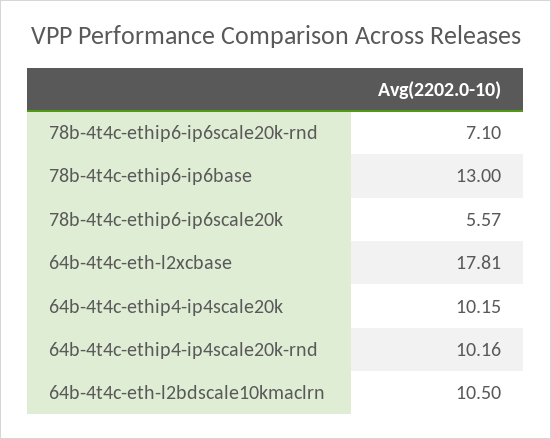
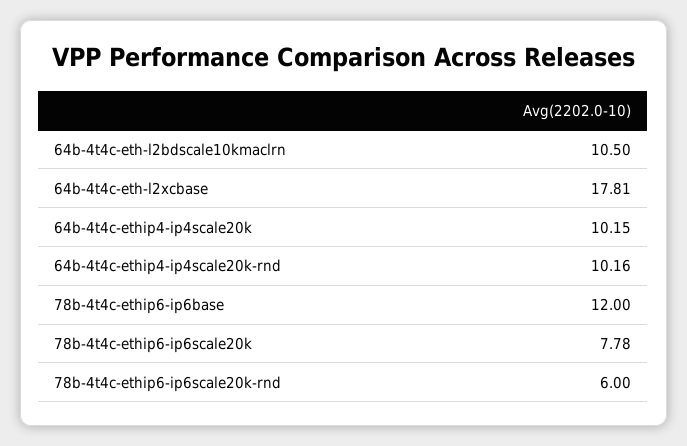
78b-4t4c-ethip6-ip6scale20k-rnd: 7.1 -> 6
78b-4t4c-ethip6-ip6base: 13 -> 12
78b-4t4c-ethip6-ip6scale20k: 5.57 -> 7.78

